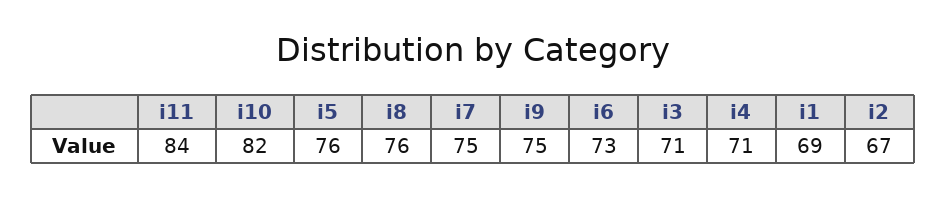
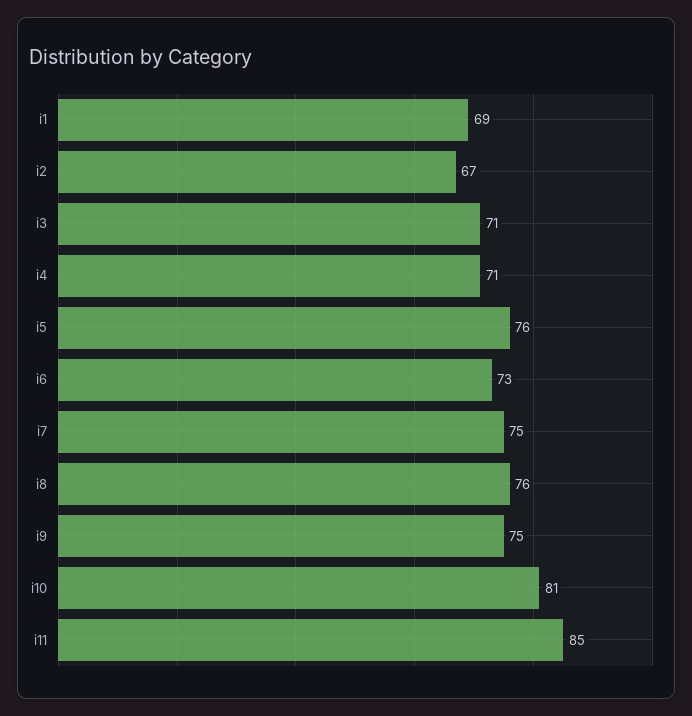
i11: 84 -> 85
i10: 82 -> 81

